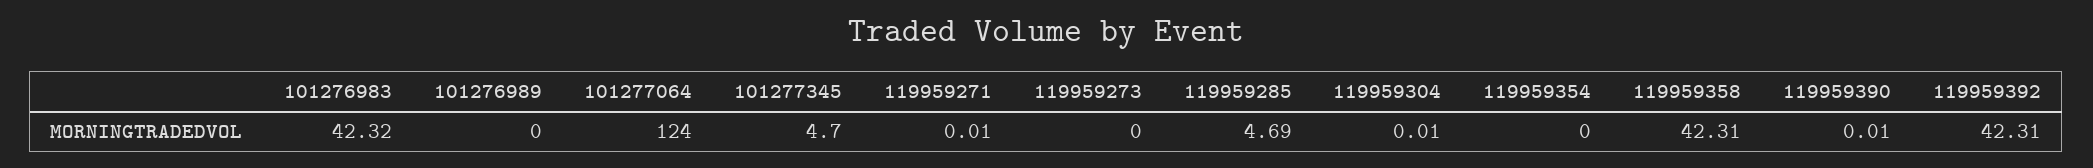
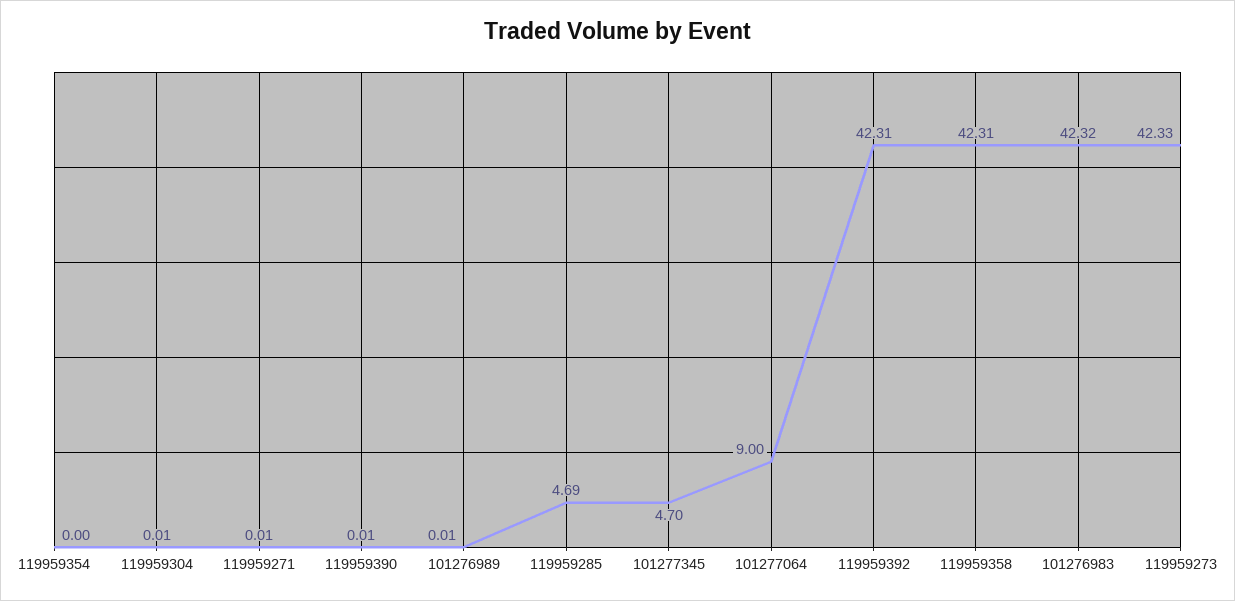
101276989: 0 -> 0.01
101277064: 124 -> 9
119959273: 0 -> 42.33

